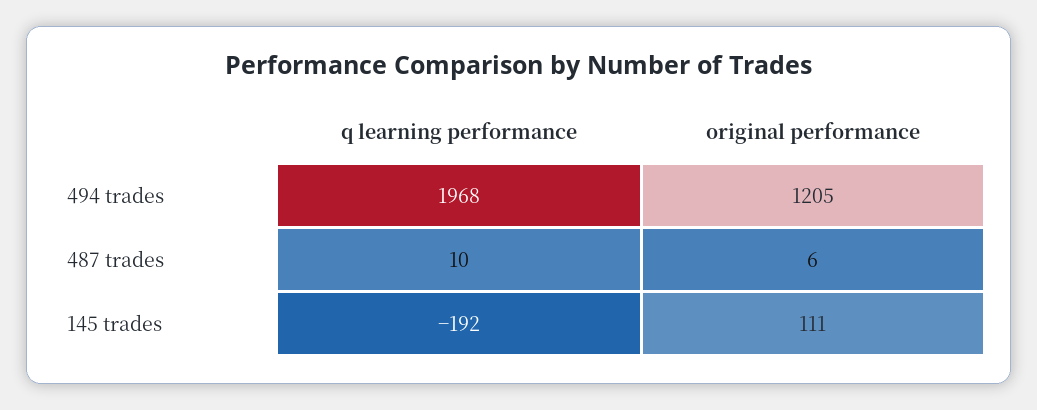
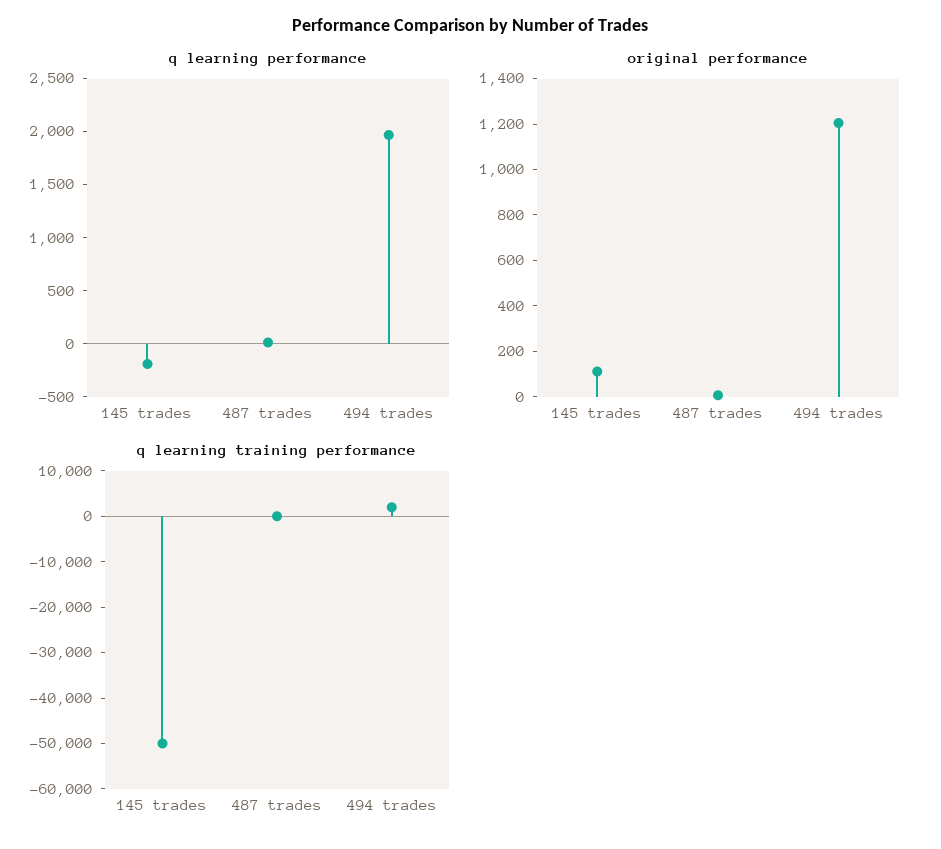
q learning training performance, 145 trades: none -> -50000
q learning training performance, 487 trades: none -> 0
q learning training performance, 494 trades: none -> 2000

